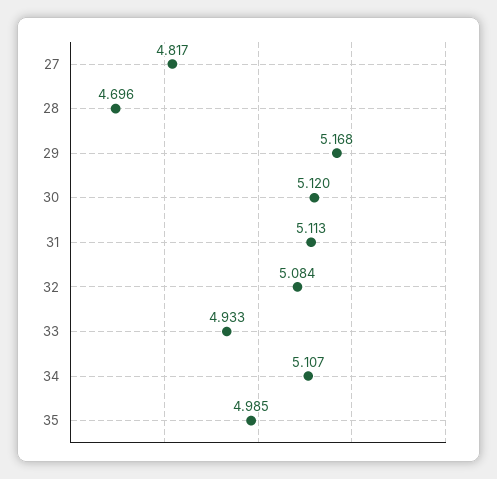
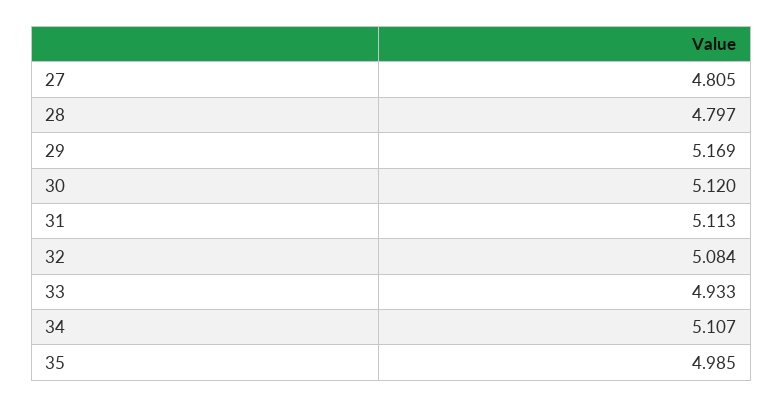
27: 4.817 -> 4.805
28: 4.696 -> 4.797
29: 5.168 -> 5.169

